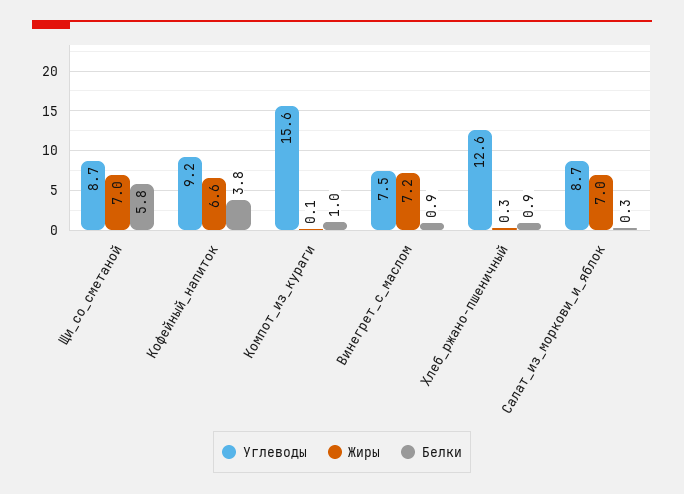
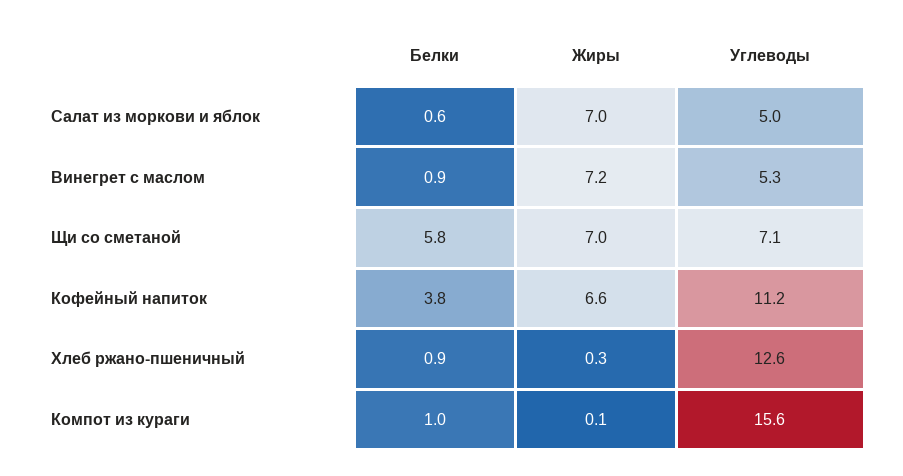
Углеводы, Щи_со_сметаной: 8.7 -> 7.1
Углеводы, Кофейный_напиток: 9.2 -> 11.2
Углеводы, Винегрет_с_маслом: 7.5 -> 5.3
Углеводы, Салат_из_моркови_и_яблок: 8.7 -> 5
Белки, Салат_из_моркови_и_яблок: 0.3 -> 0.6

